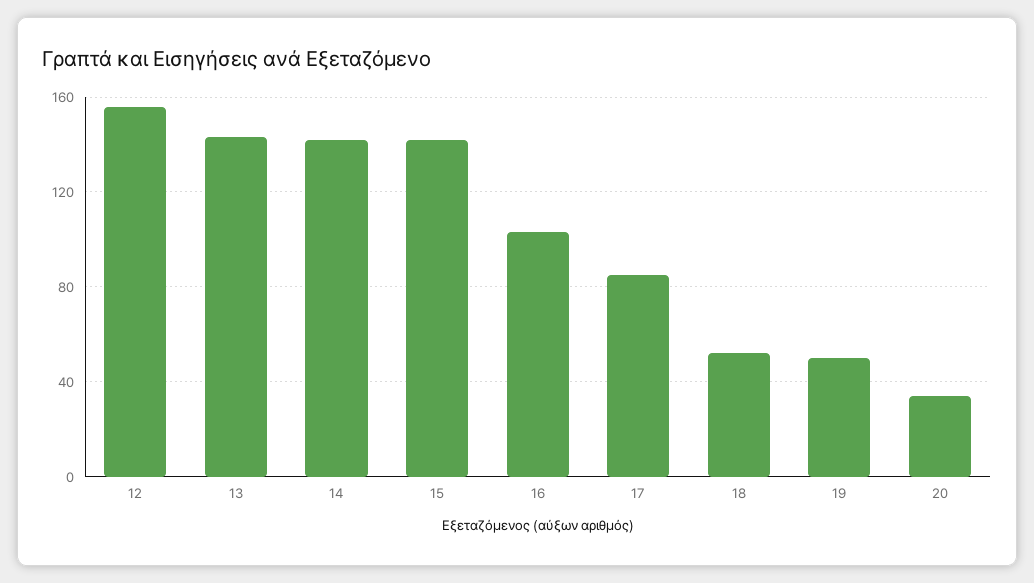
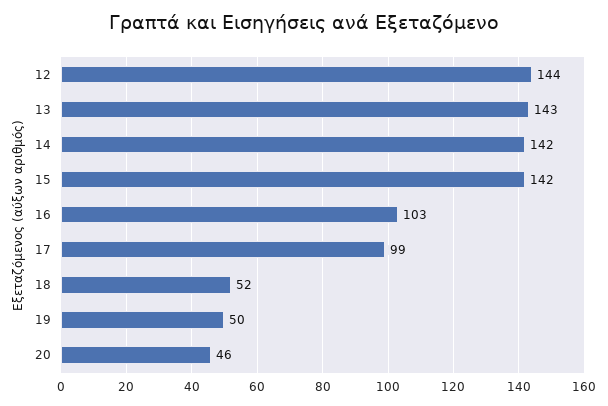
12: 155 -> 144
17: 85 -> 99
20: 35 -> 46

